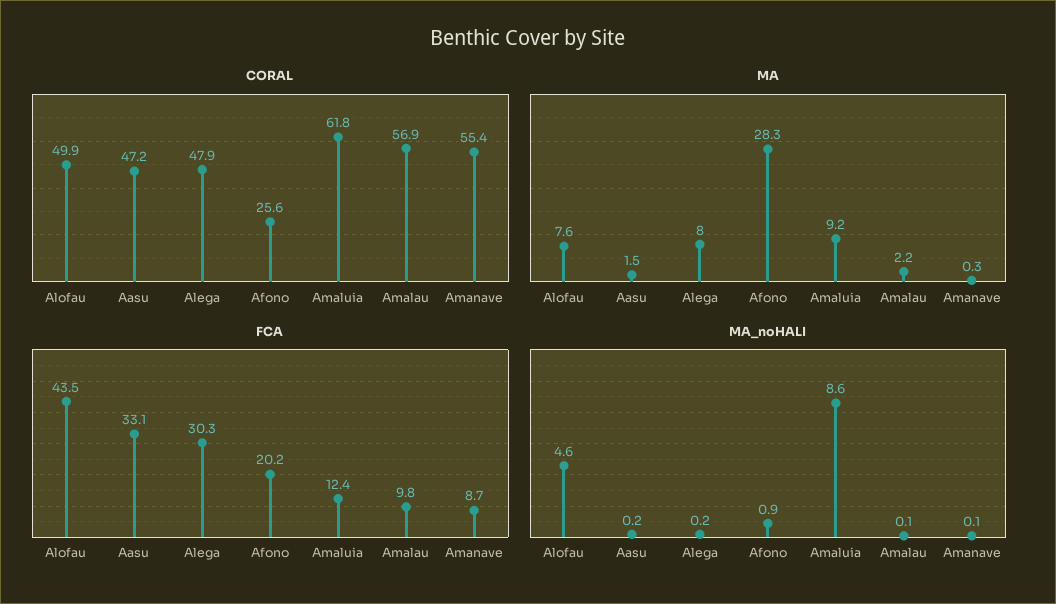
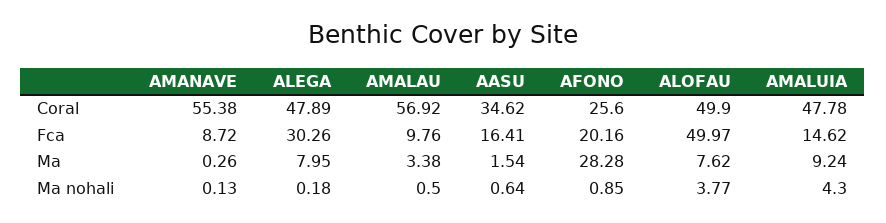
CORAL, Aasu: 47.2 -> 34.62
CORAL, Amaluia: 61.8 -> 47.78
MA, Amalau: 2.2 -> 3.38
FCA, Alofau: 43.5 -> 49.97
FCA, Aasu: 33.1 -> 16.41
FCA, Amaluia: 12.4 -> 14.62
MA_noHALI, Alofau: 4.6 -> 3.77
MA_noHALI, Aasu: 0.2 -> 0.64
MA_noHALI, Amaluia: 8.6 -> 4.3
MA_noHALI, Amalau: 0.1 -> 0.5

